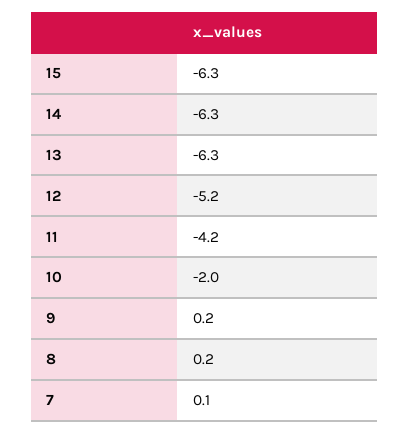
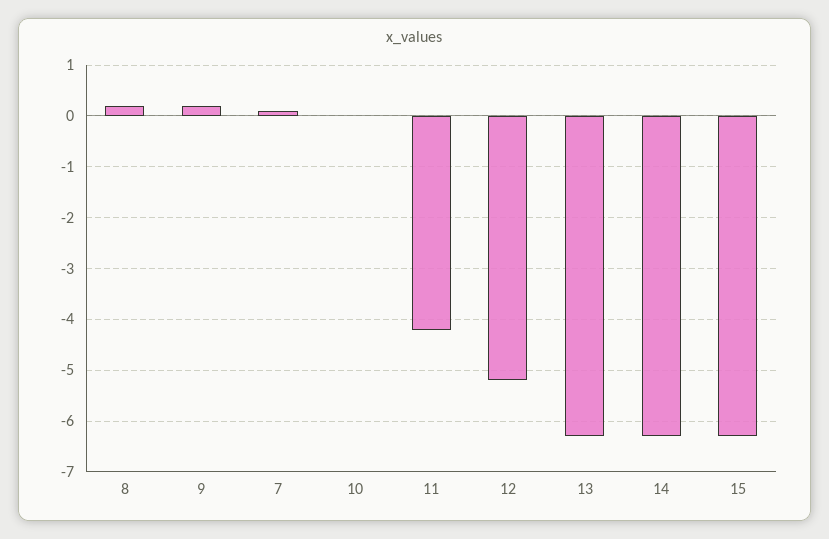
10: -2 -> 0

